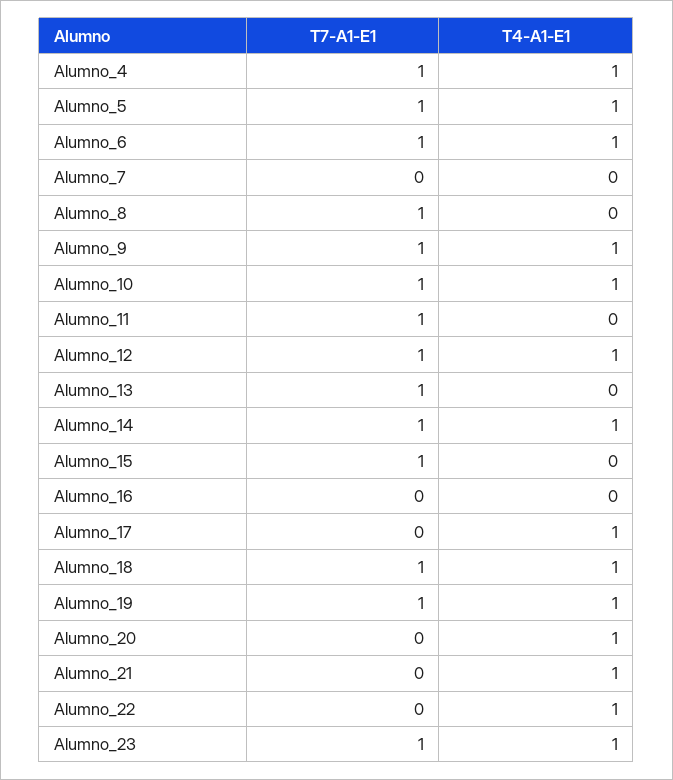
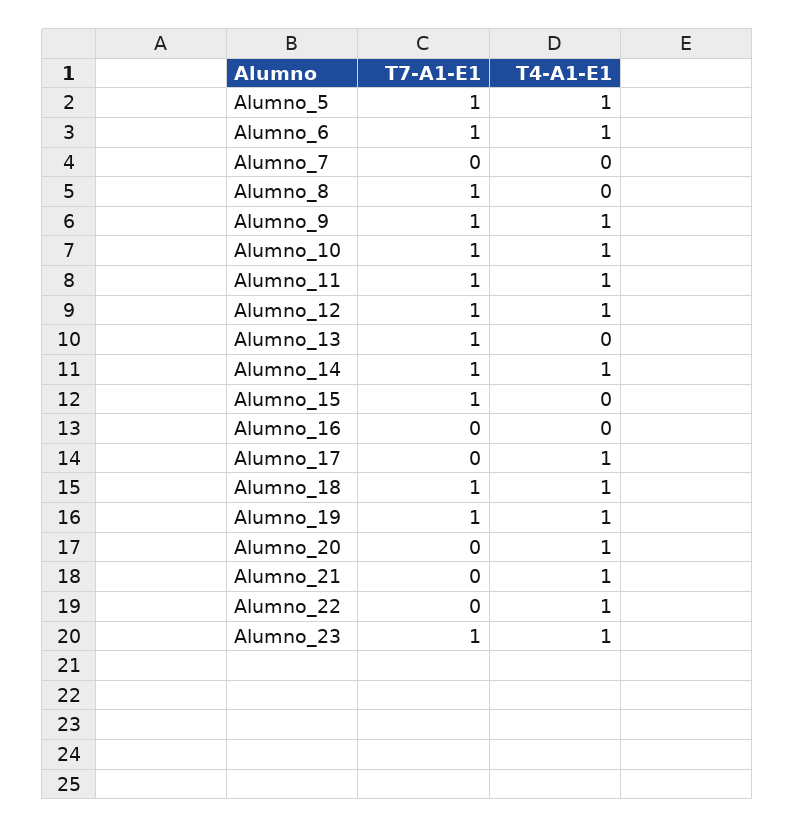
T7-A1-E1, Alumno_4: 1 -> none
T4-A1-E1, Alumno_4: 1 -> none
T4-A1-E1, Alumno_11: 0 -> 1

